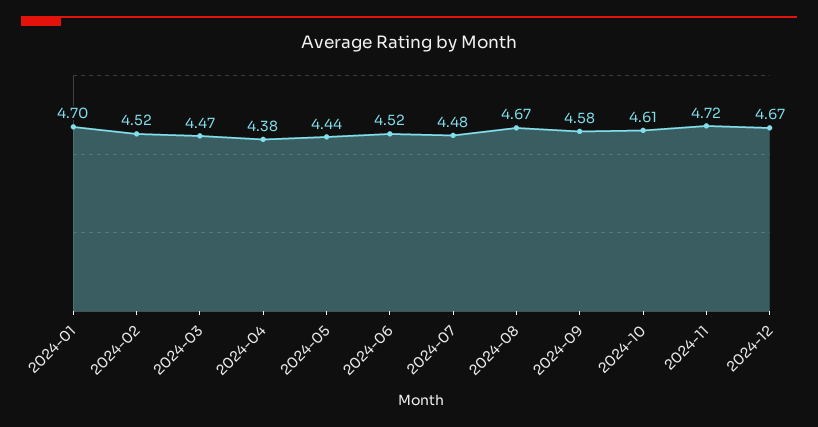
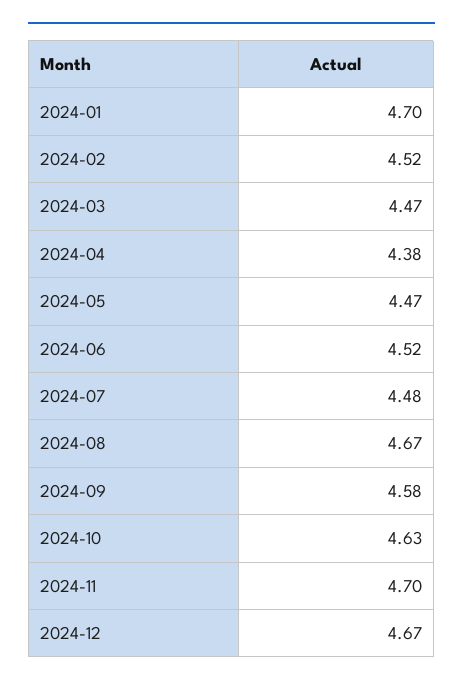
2024-05: 4.44 -> 4.47
2024-10: 4.61 -> 4.63
2024-11: 4.72 -> 4.7

